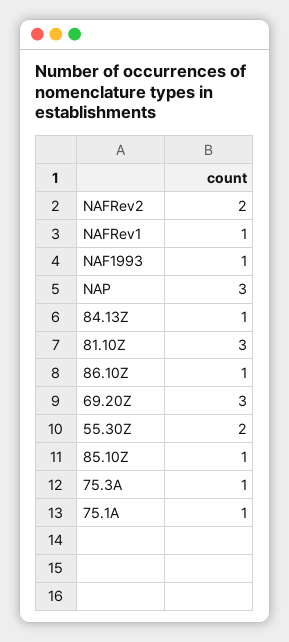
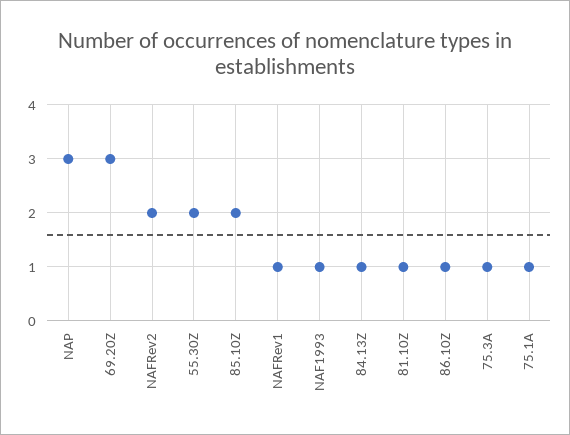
81.10Z: 3 -> 1
85.10Z: 1 -> 2

